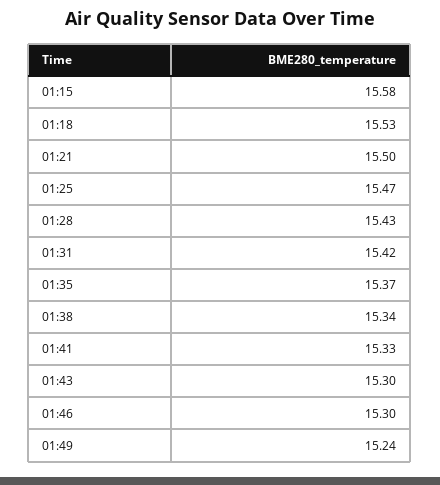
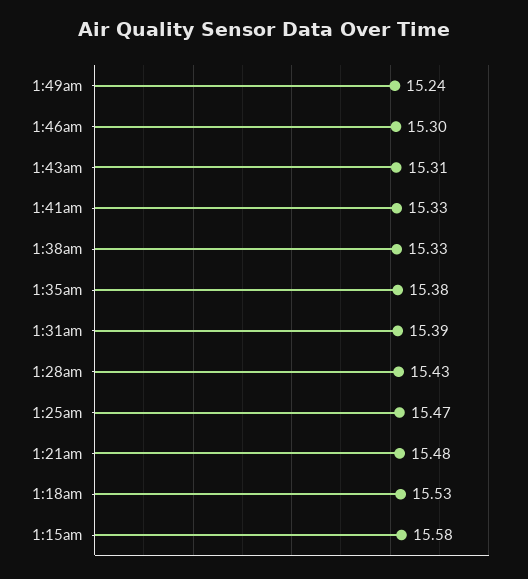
01:21: 15.5 -> 15.48
01:31: 15.42 -> 15.39
01:35: 15.37 -> 15.38
01:38: 15.34 -> 15.33
01:43: 15.3 -> 15.31

